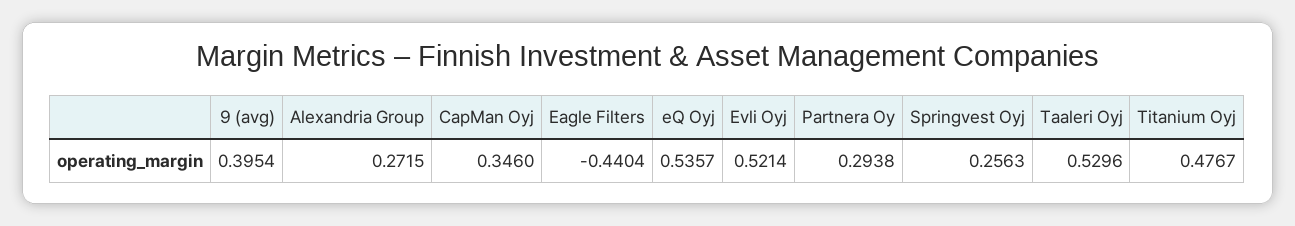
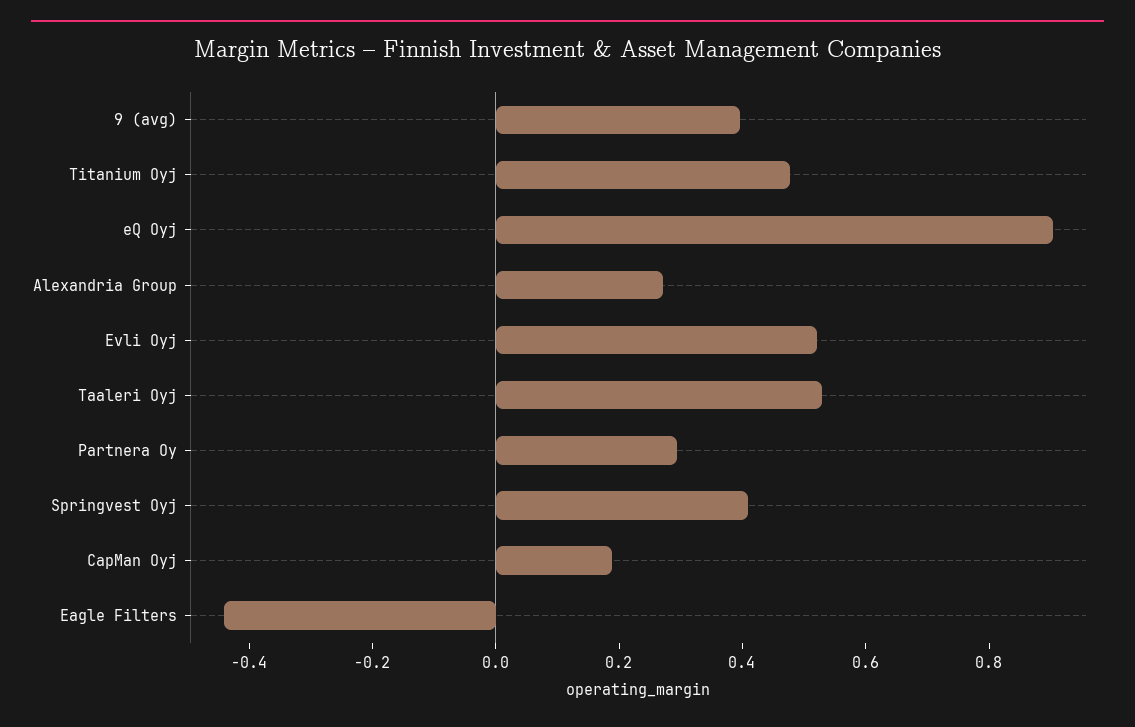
CapMan Oyj: 0.346 -> 0.2
eQ Oyj: 0.5357 -> 0.9
Springvest Oyj: 0.2563 -> 0.4

